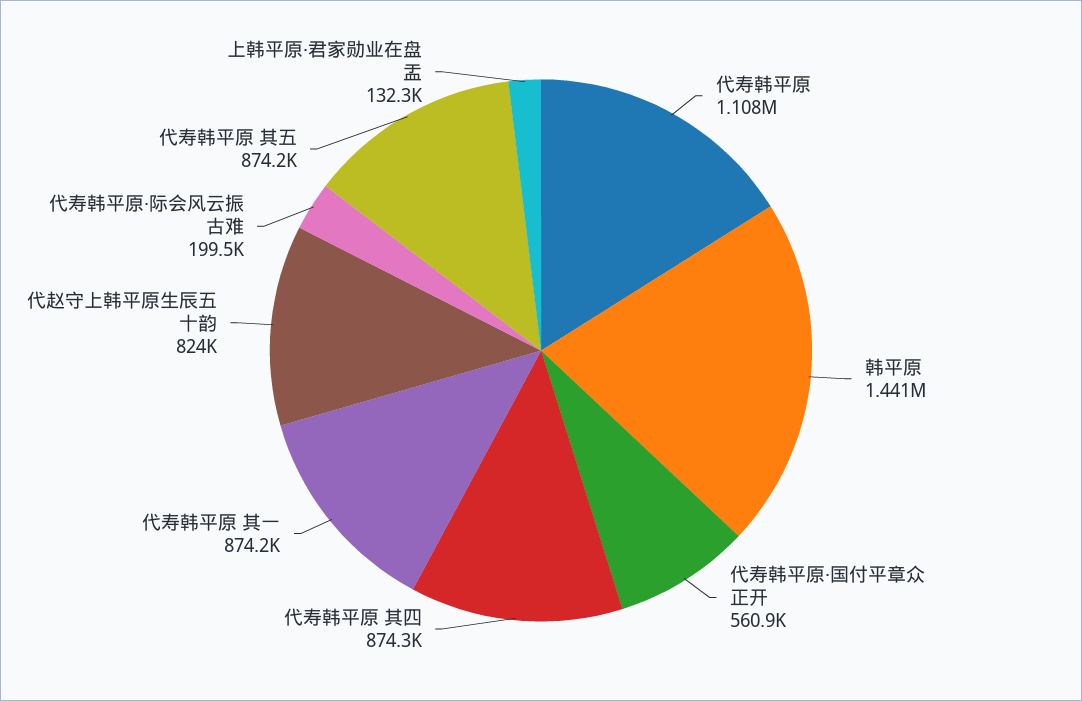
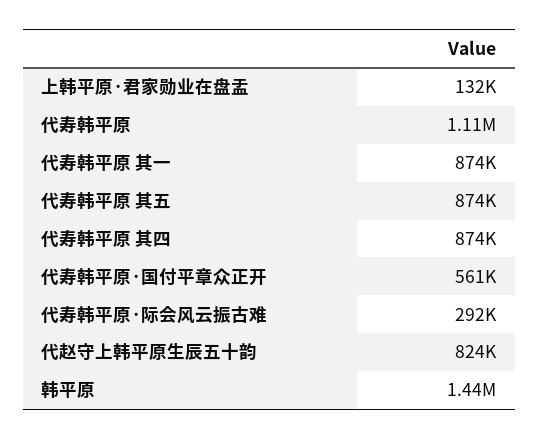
代寿韩平原·际会风云振古难: 199500 -> 292000

